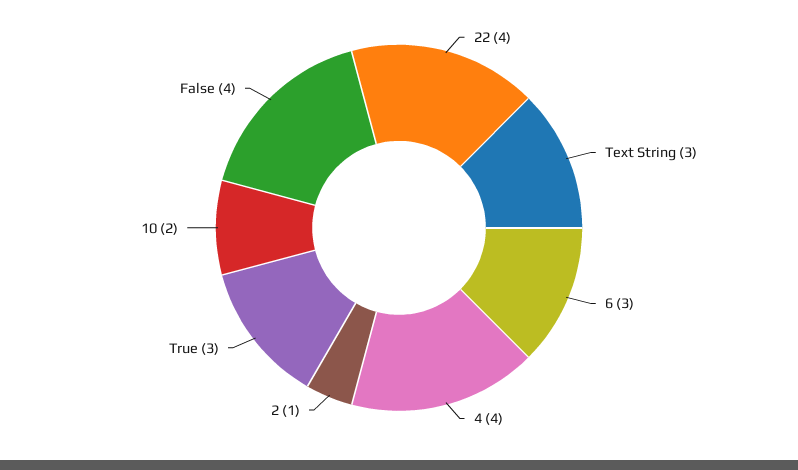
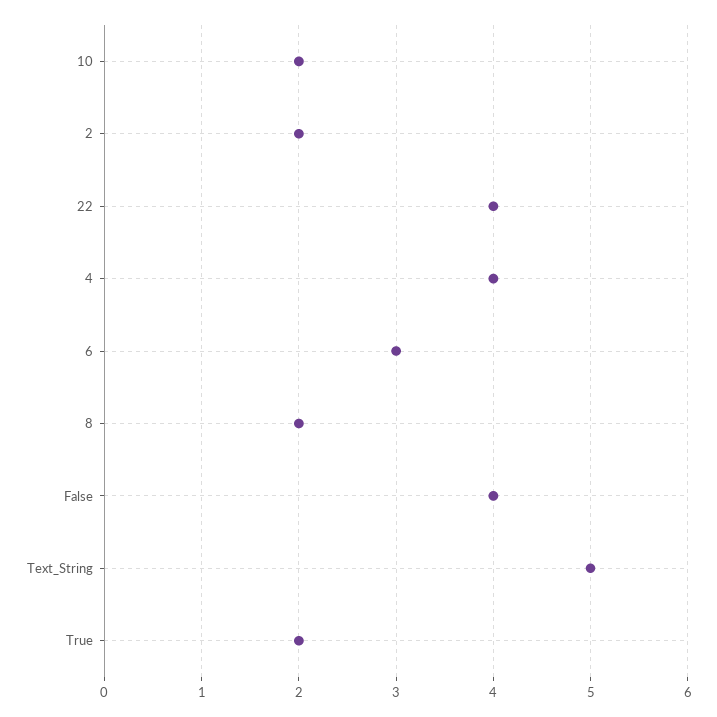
Text String: 3 -> 5
2: 1 -> 2
True: 3 -> 2
8: none -> 2

